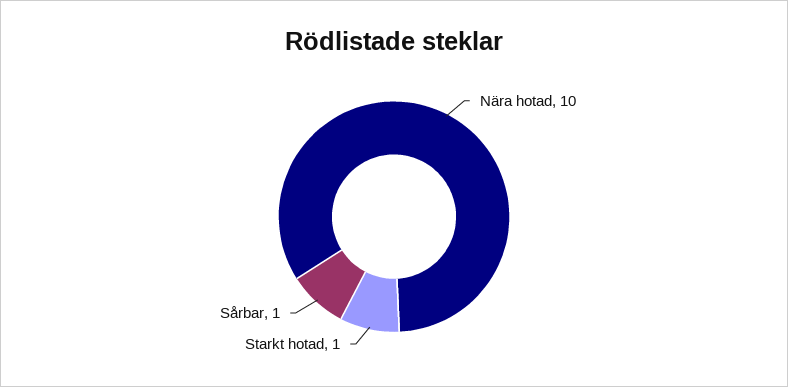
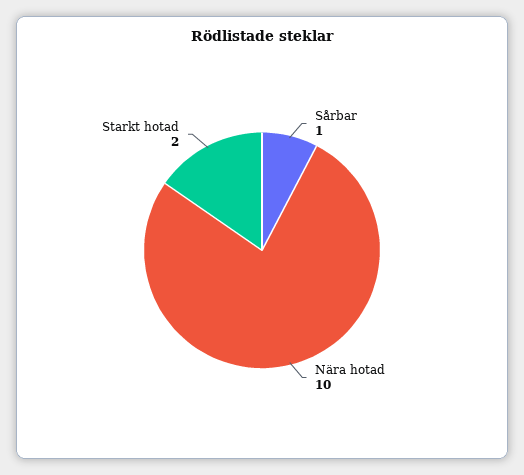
Starkt hotad: 1 -> 2

